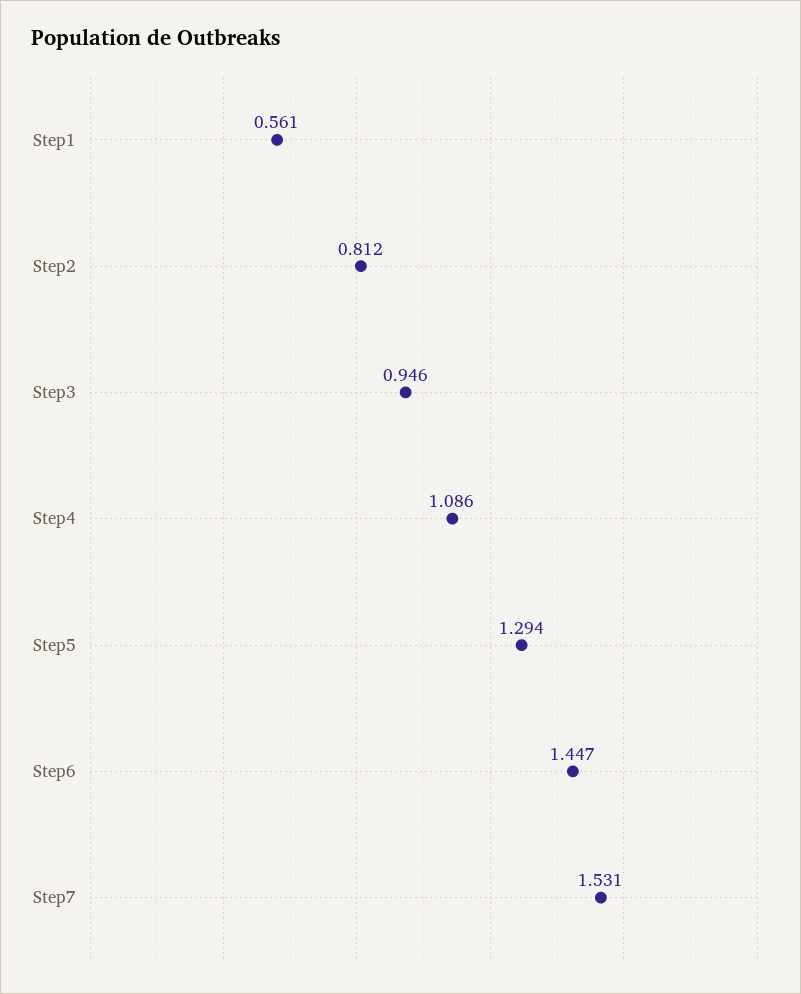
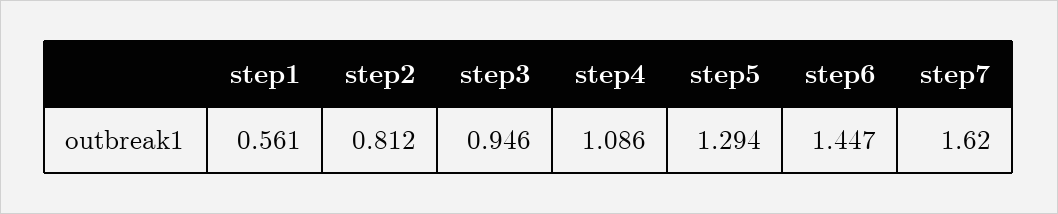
Step7: 1.531 -> 1.62

